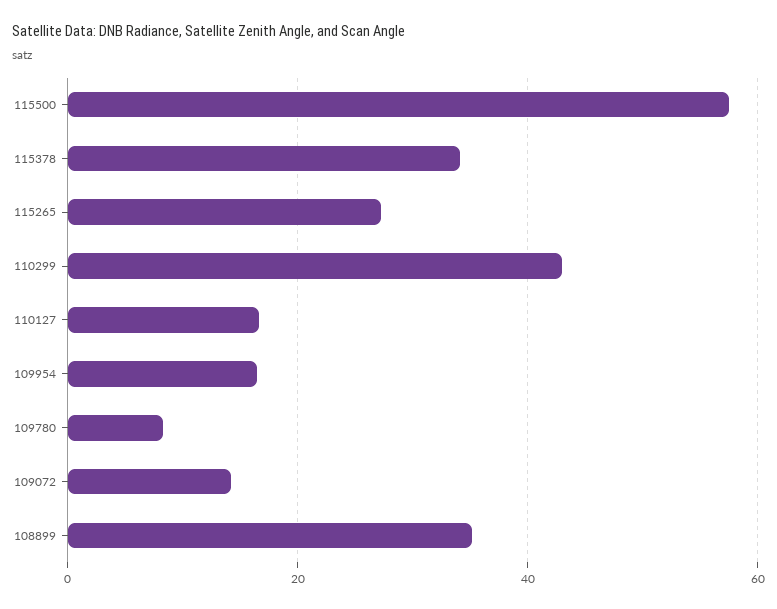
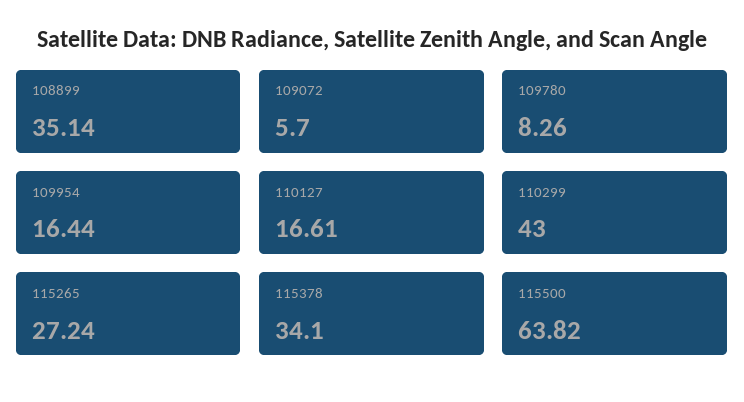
115500: 58 -> 63.82
109072: 14 -> 5.7

